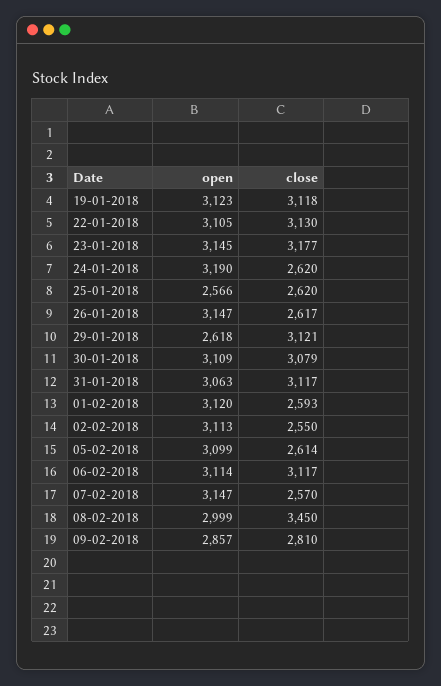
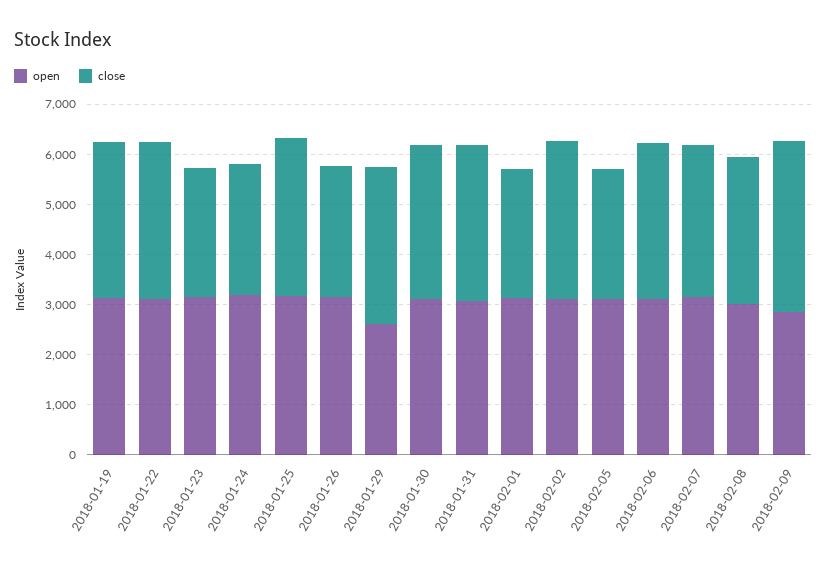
close, 23-01-2018: 3177 -> 2600
open, 25-01-2018: 2566 -> 3200
close, 25-01-2018: 2620 -> 3200
close, 02-02-2018: 2550 -> 3200
close, 07-02-2018: 2570 -> 3000
close, 08-02-2018: 3450 -> 3000
close, 09-02-2018: 2810 -> 3400

